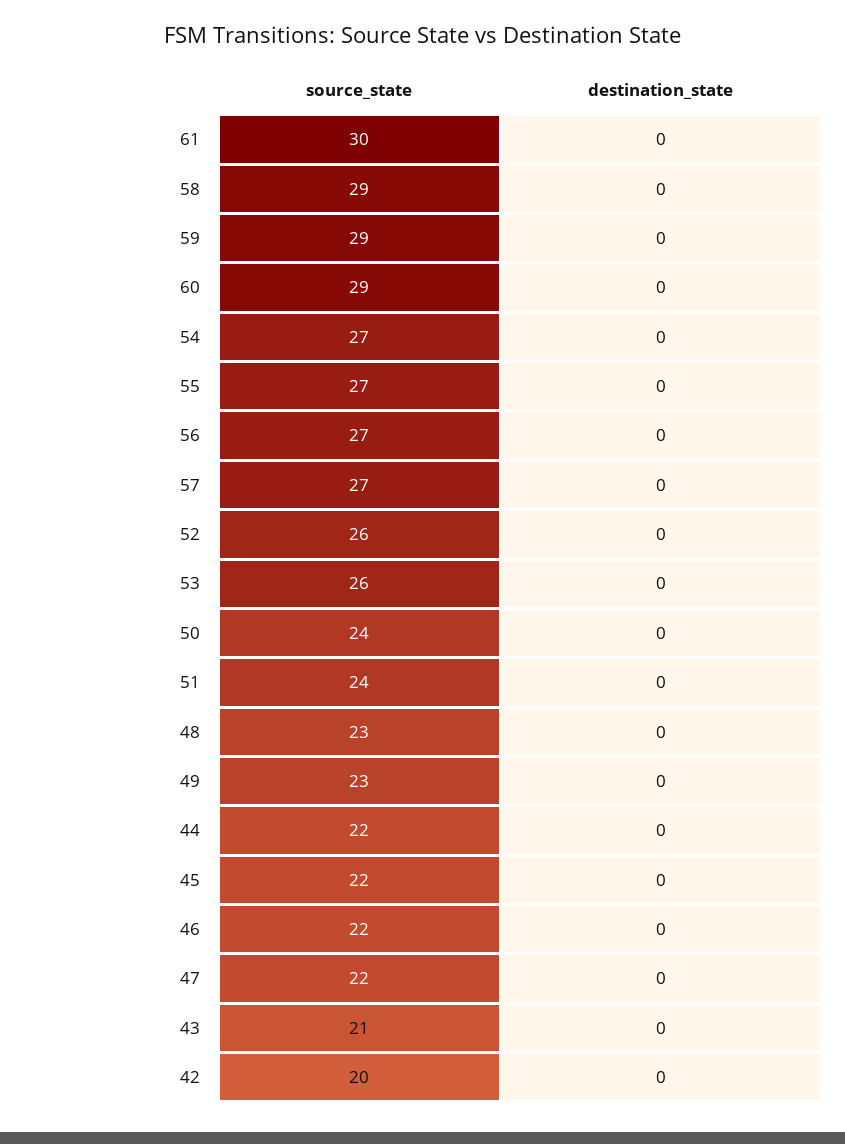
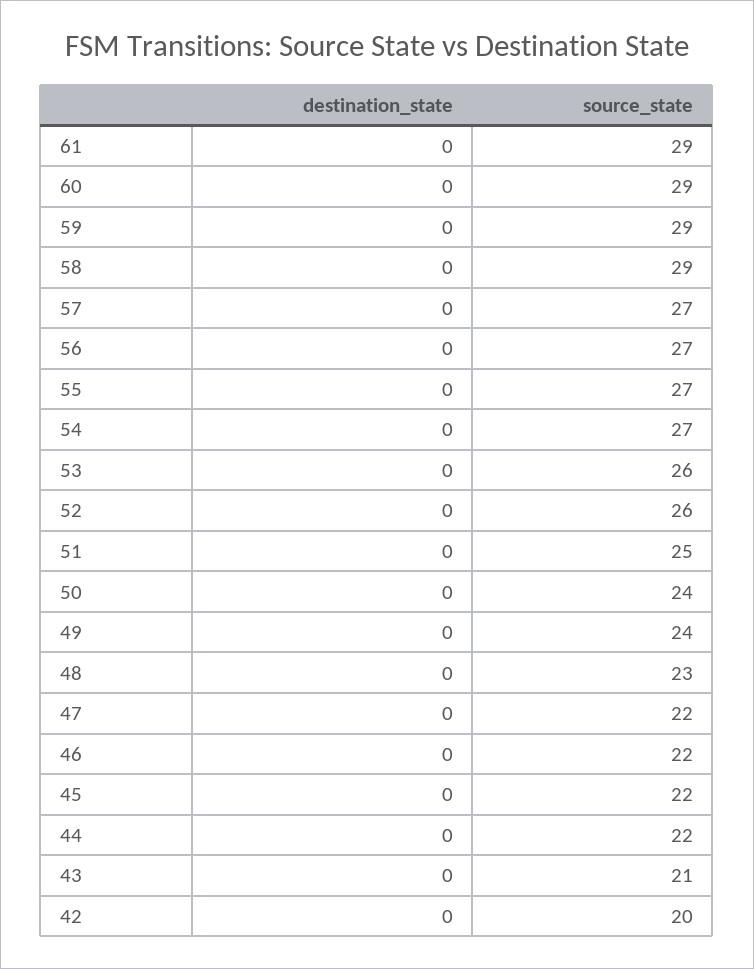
source_state, 61: 30 -> 29
source_state, 51: 24 -> 25
source_state, 49: 23 -> 24

